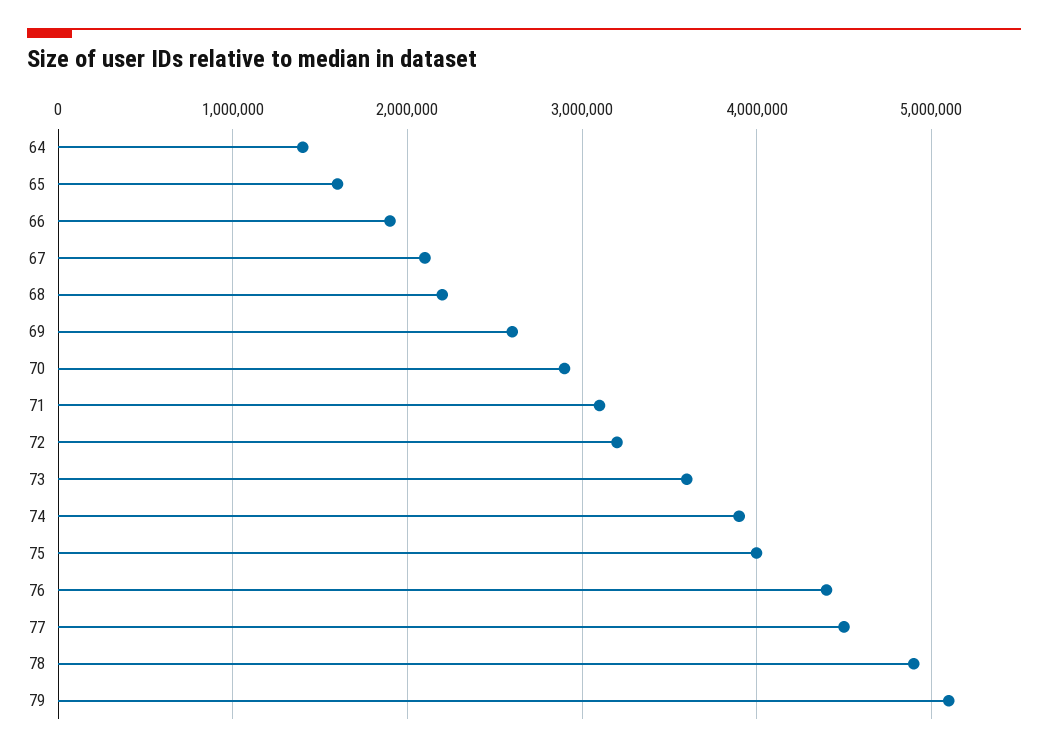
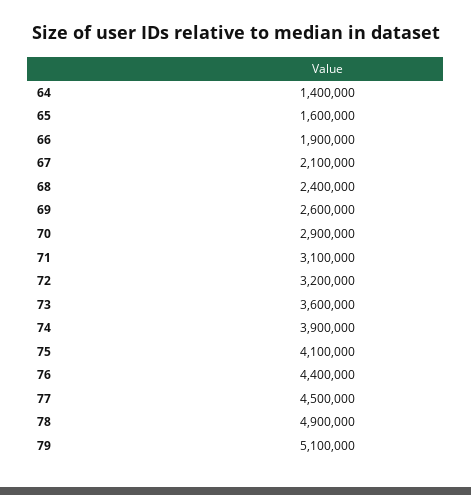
68: 2200000 -> 2400000
75: 4000000 -> 4100000

